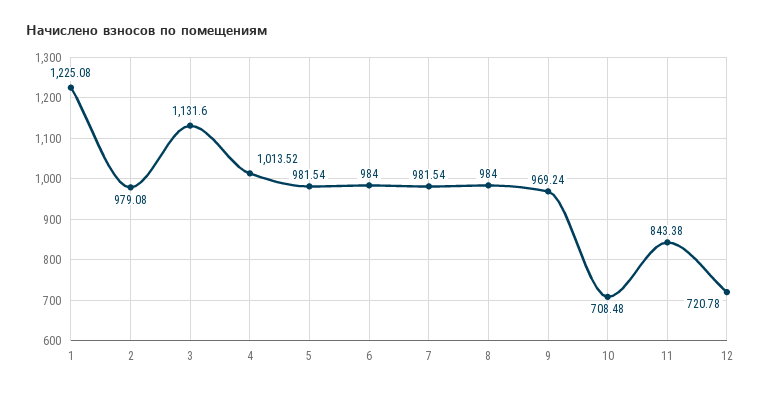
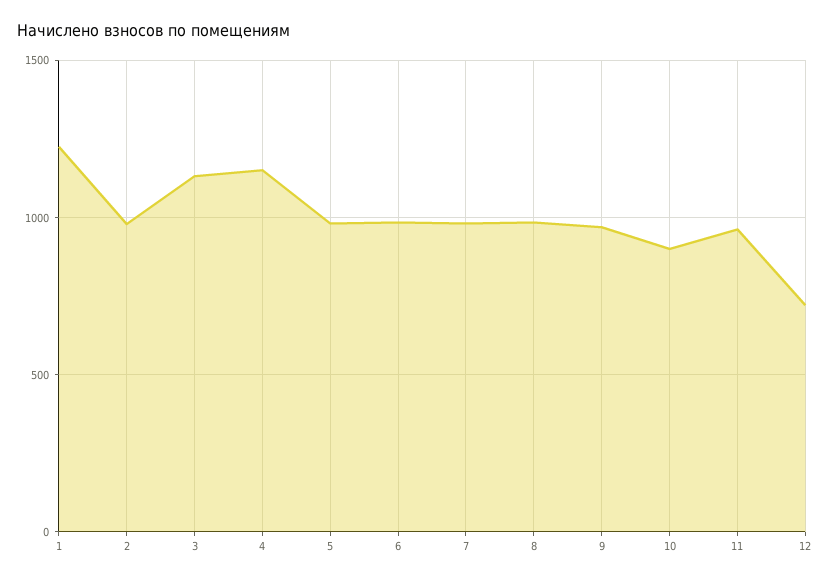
4: 1013.52 -> 1150
10: 708.48 -> 900
11: 843.38 -> 950

